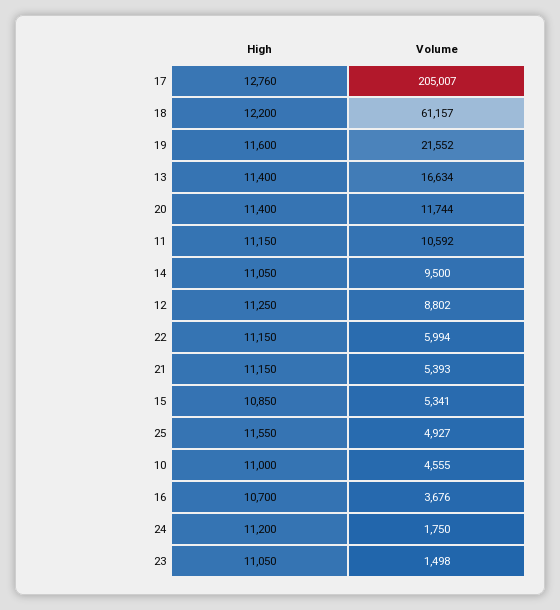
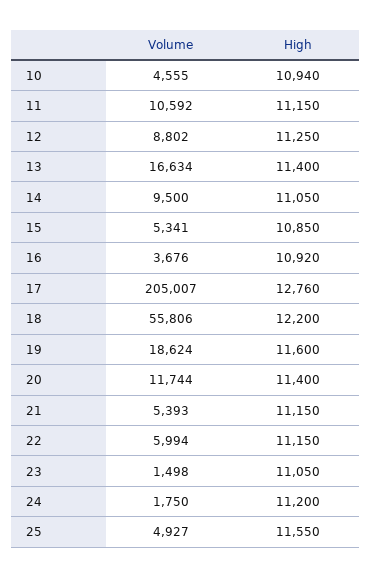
Volume, 18: 61157 -> 55806
Volume, 19: 21552 -> 18624
High, 10: 11000 -> 10940
High, 16: 10700 -> 10920

